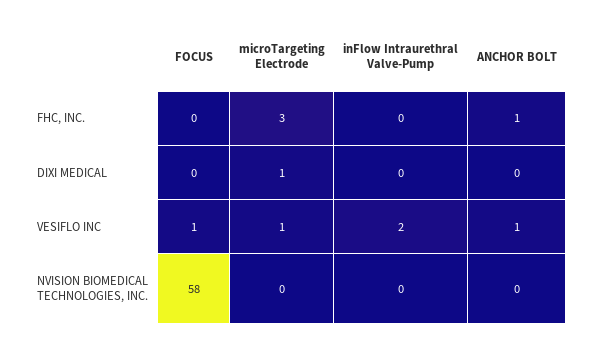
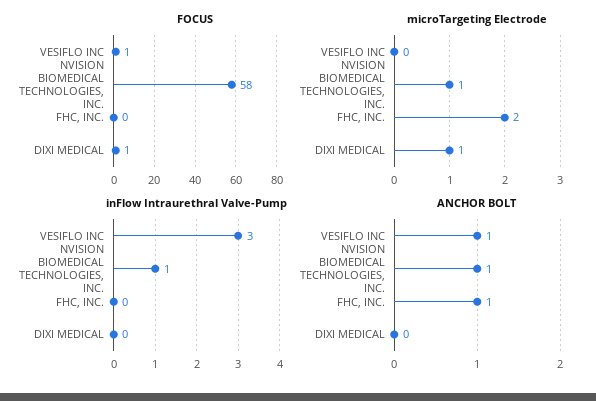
microTargeting Electrode, FHC, INC.: 3 -> 2
FOCUS, DIXI MEDICAL: 0 -> 1
microTargeting Electrode, VESIFLO INC: 1 -> 0
inFlow Intraurethral Valve-Pump, VESIFLO INC: 2 -> 3
microTargeting Electrode, NVISION BIOMEDICAL TECHNOLOGIES, INC.: 0 -> 1
inFlow Intraurethral Valve-Pump, NVISION BIOMEDICAL TECHNOLOGIES, INC.: 0 -> 1
ANCHOR BOLT, NVISION BIOMEDICAL TECHNOLOGIES, INC.: 0 -> 1

